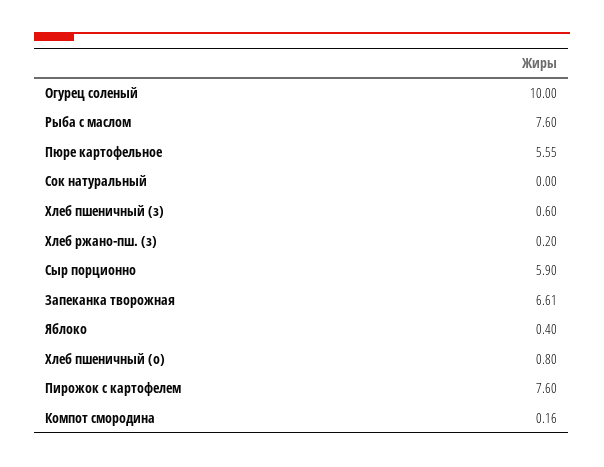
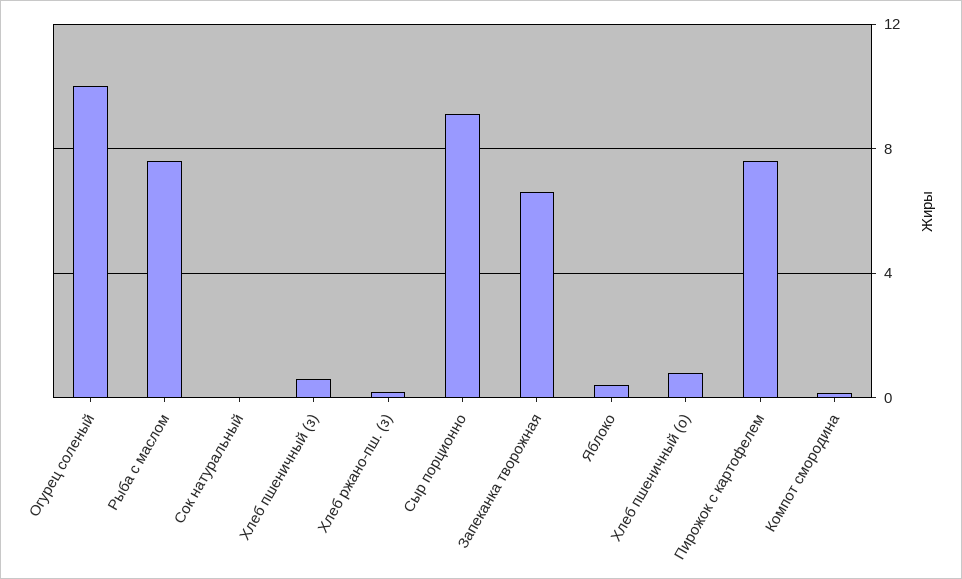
Пюре картофельное: 5.55 -> none
Сыр порционно: 5.9 -> 9

